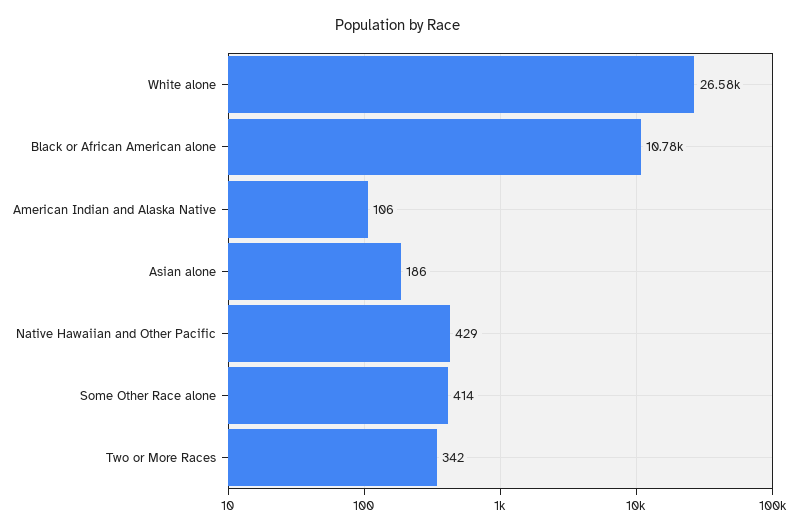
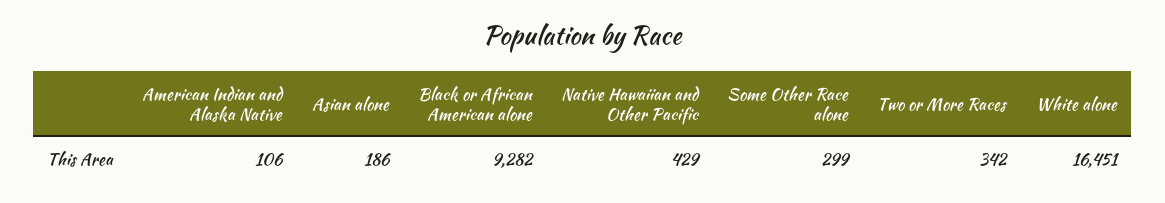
White alone: 26580 -> 16451
Black or African American alone: 10780 -> 9282
Some Other Race alone: 414 -> 299

